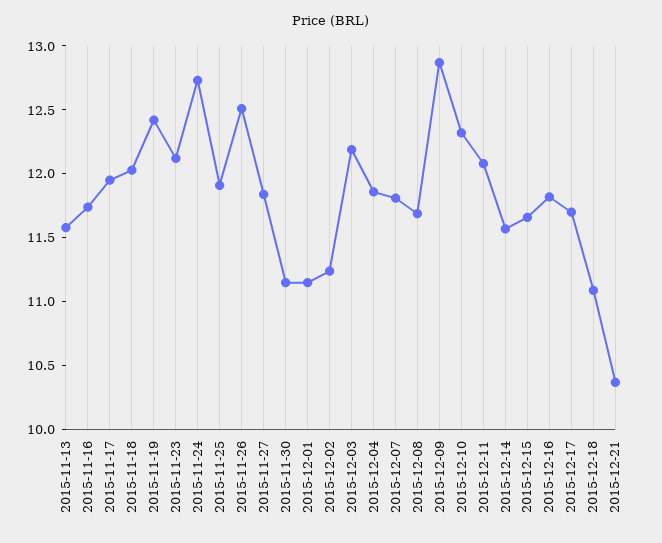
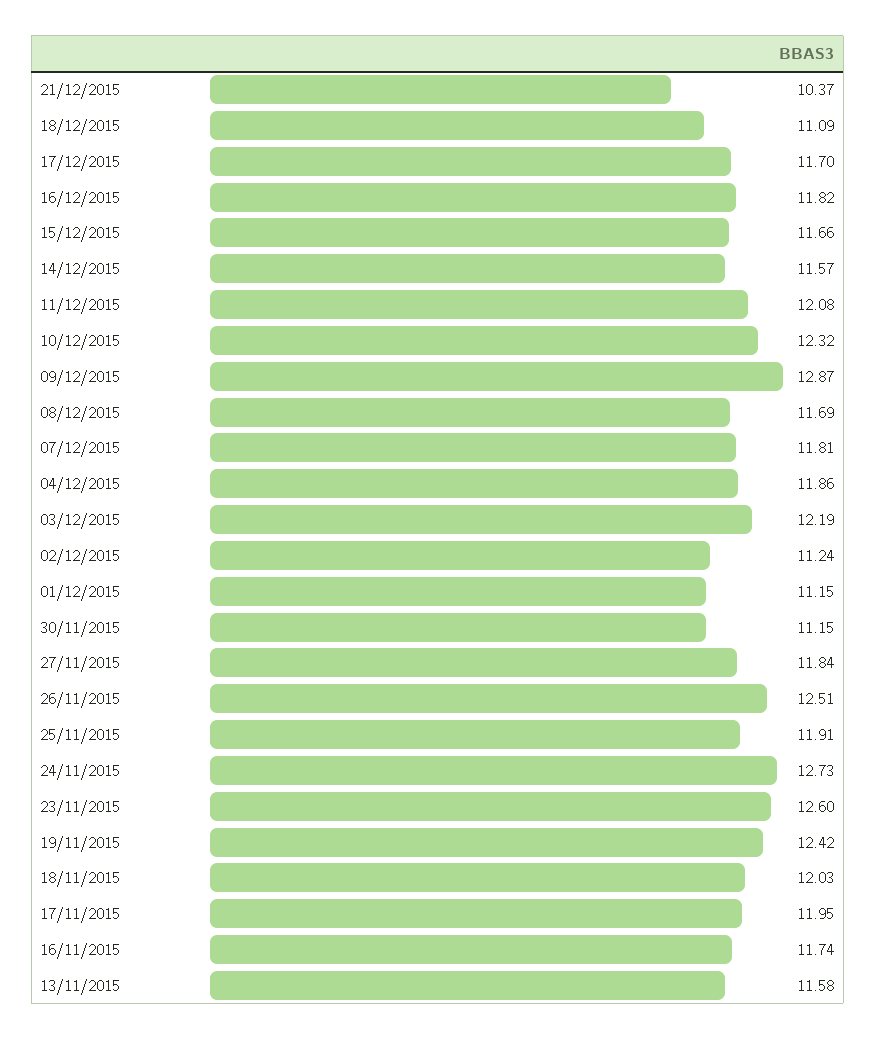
2015-11-23: 12.1 -> 12.6

